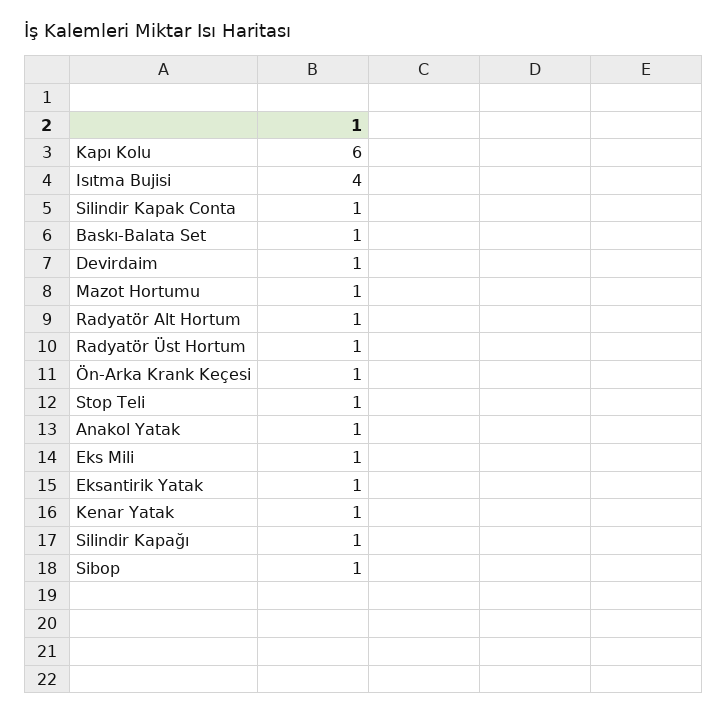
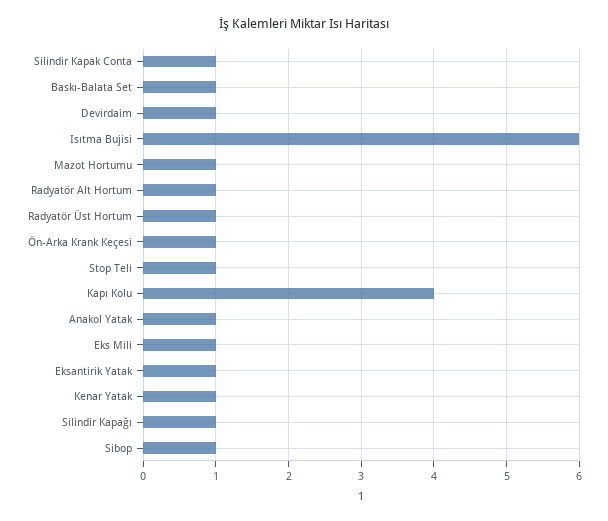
Kapı Kolu: 6 -> 4
Isıtma Bujisi: 4 -> 6

